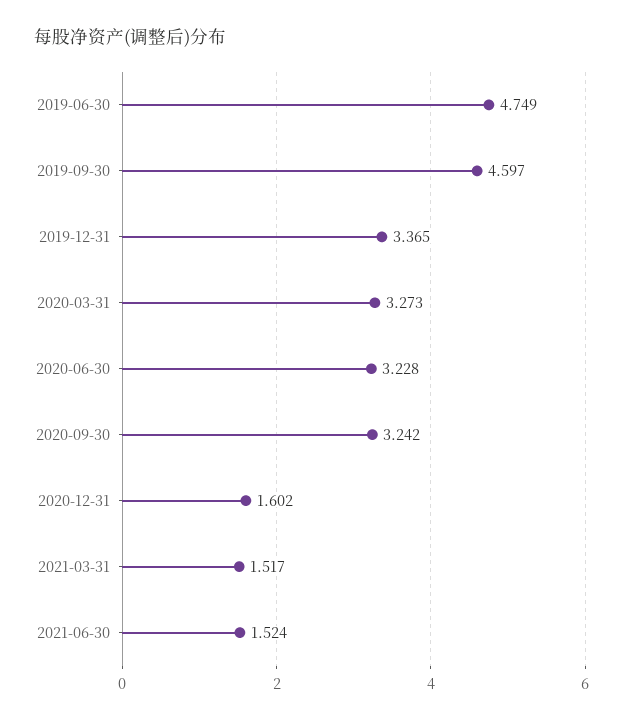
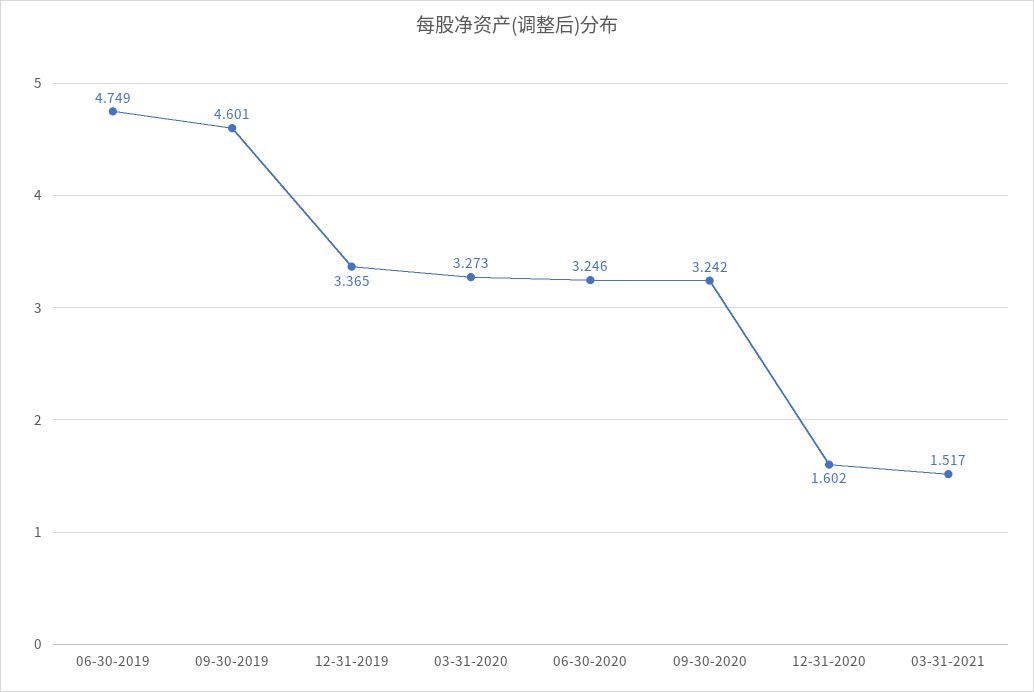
2019-09-30: 4.597 -> 4.601
2020-06-30: 3.228 -> 3.246
2021-06-30: 1.524 -> none

